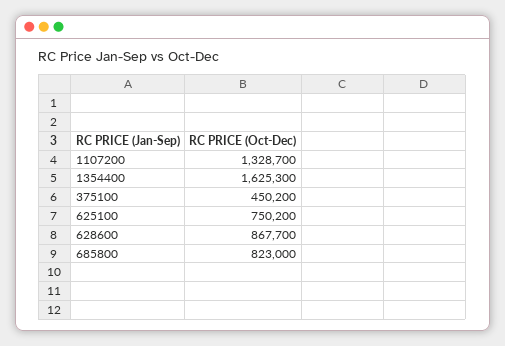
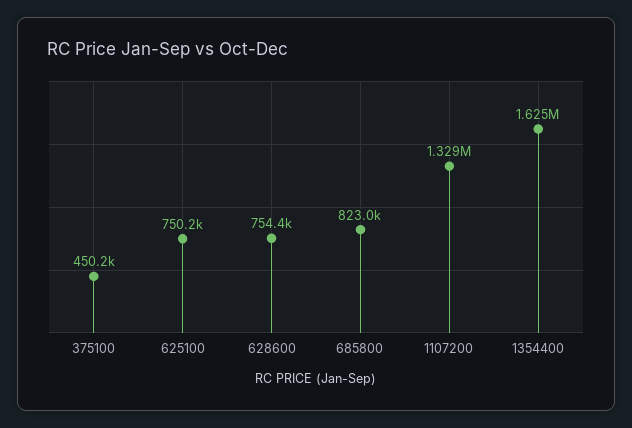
628600: 867700 -> 754400

